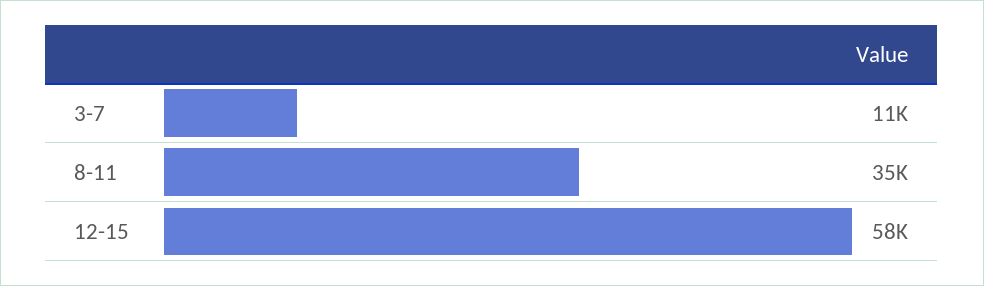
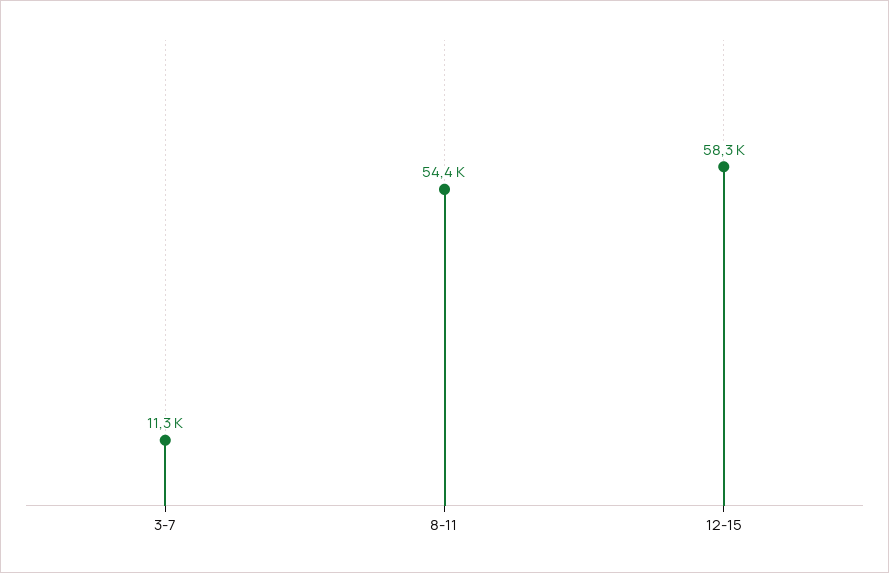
8-11: 35000 -> 54400

